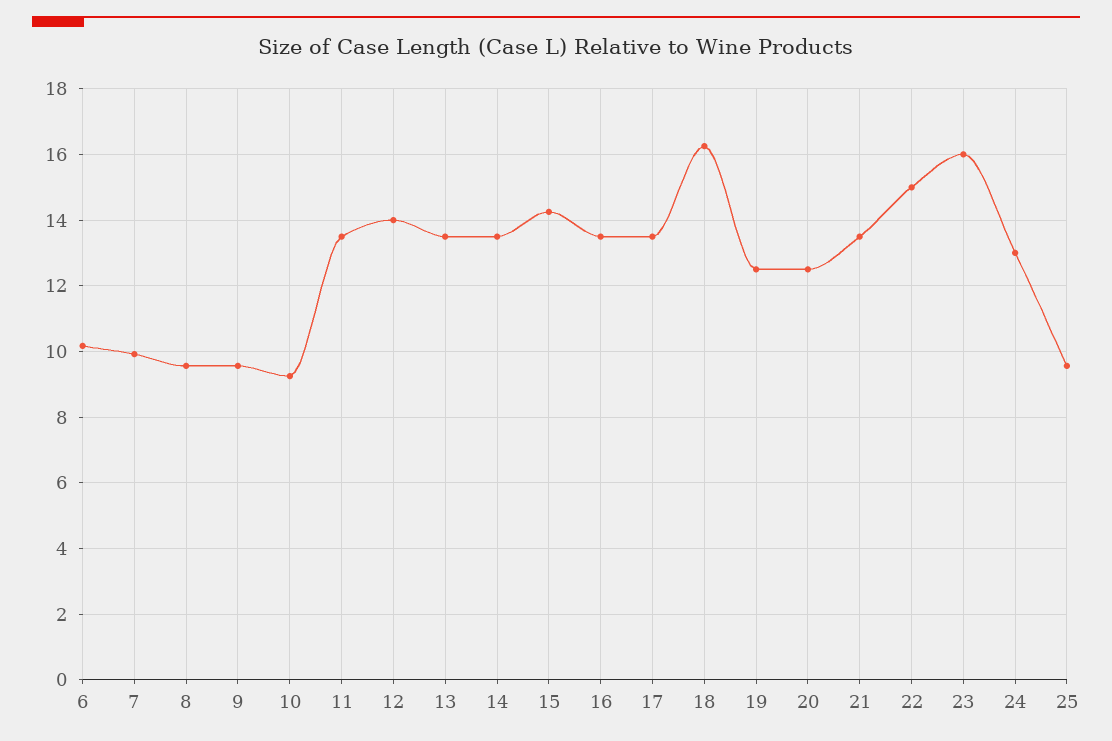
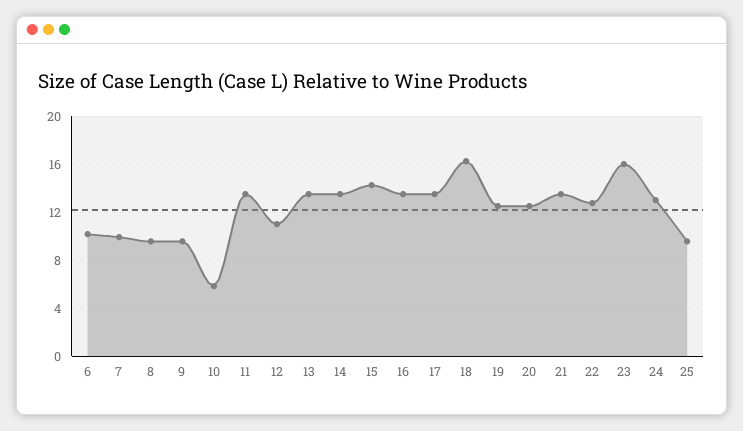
10: 9.2 -> 6
12: 14 -> 11
22: 15 -> 13

